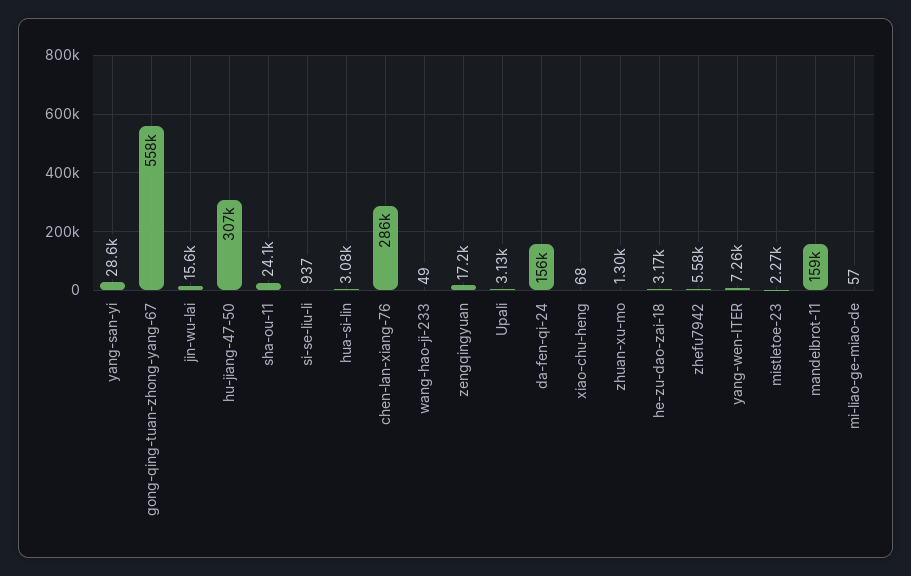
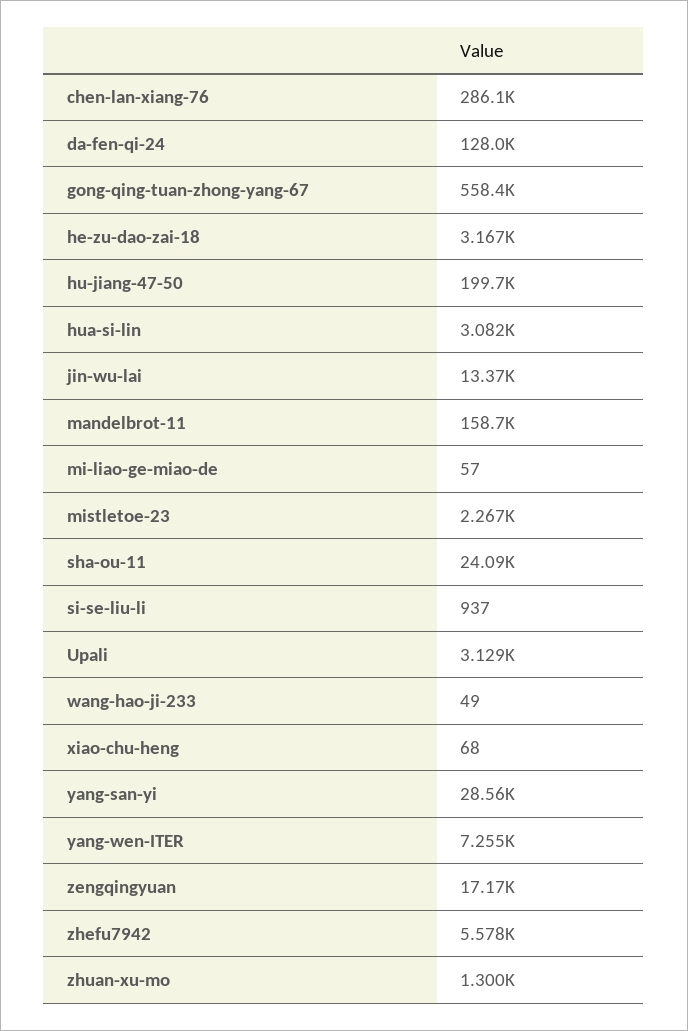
jin-wu-lai: 15600 -> 13370
hu-jiang-47-50: 307000 -> 199700
da-fen-qi-24: 156000 -> 128000

